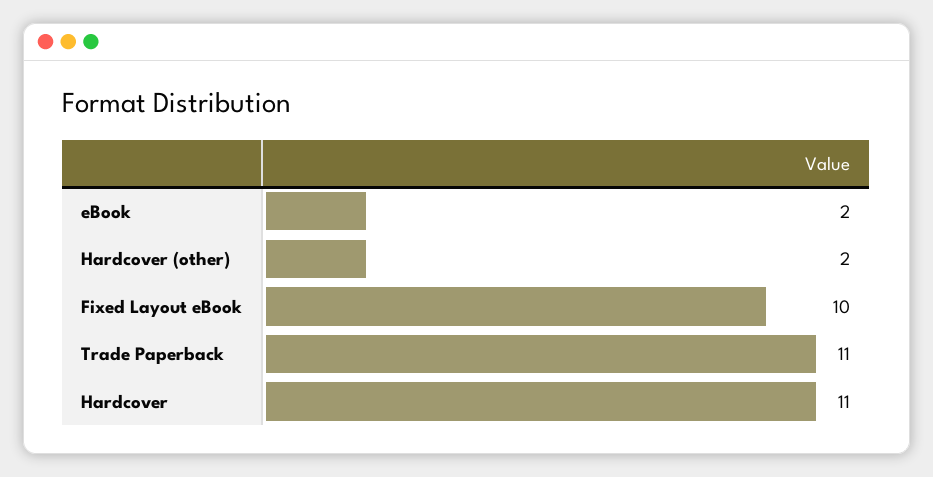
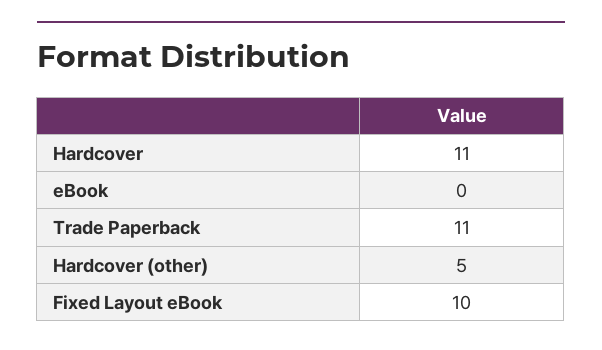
eBook: 2 -> 0
Hardcover (other): 2 -> 5

